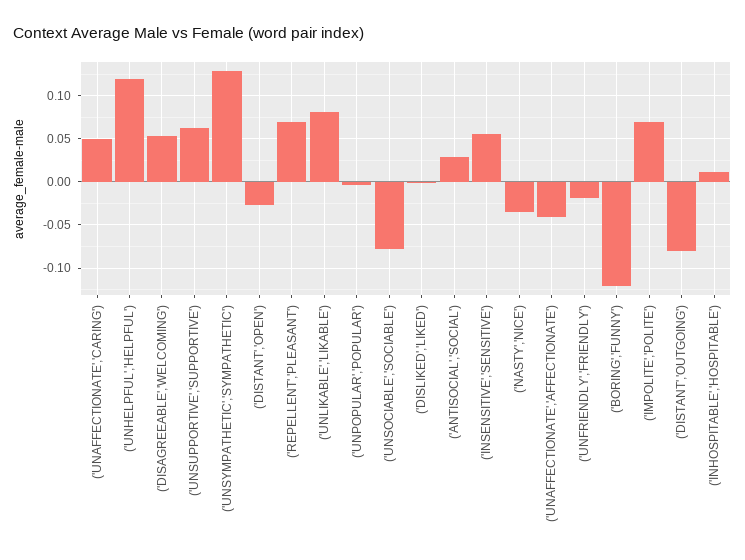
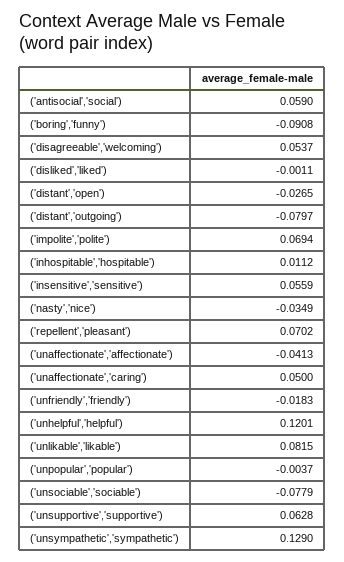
('ANTISOCIAL','SOCIAL'): 0.03 -> 0.059
('BORING','FUNNY'): -0.12 -> -0.0908

